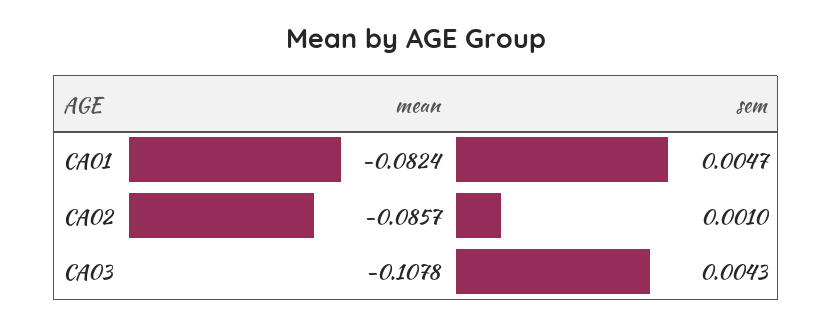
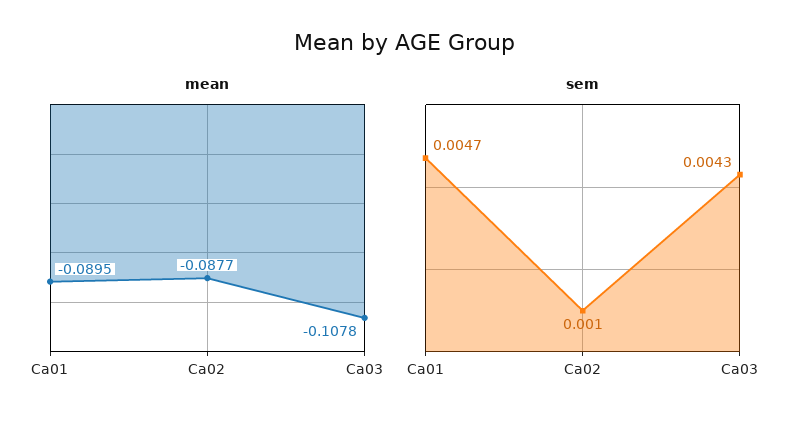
mean, CA01: -0.0824 -> -0.0895
mean, CA02: -0.0857 -> -0.0877

